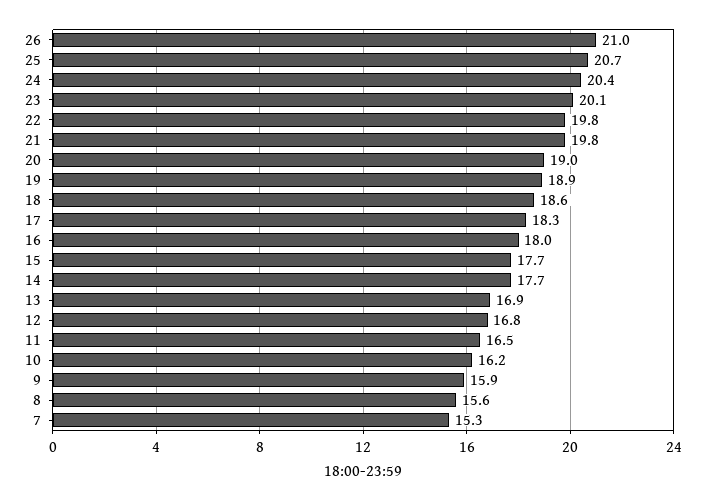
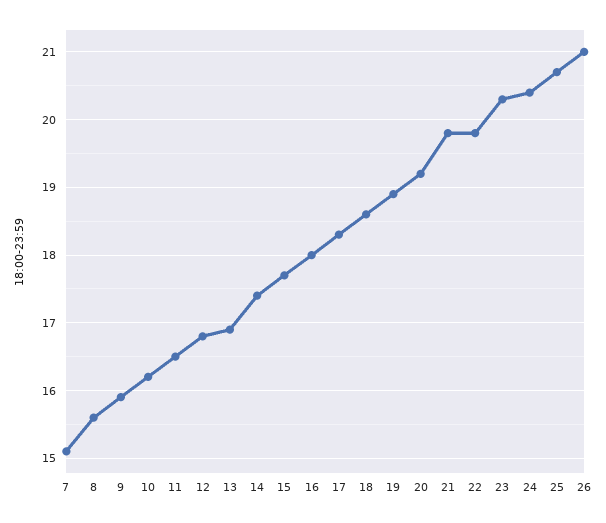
23: 20.1 -> 20.3
20: 19 -> 19.2
14: 17.7 -> 17.4
7: 15.3 -> 15.1

